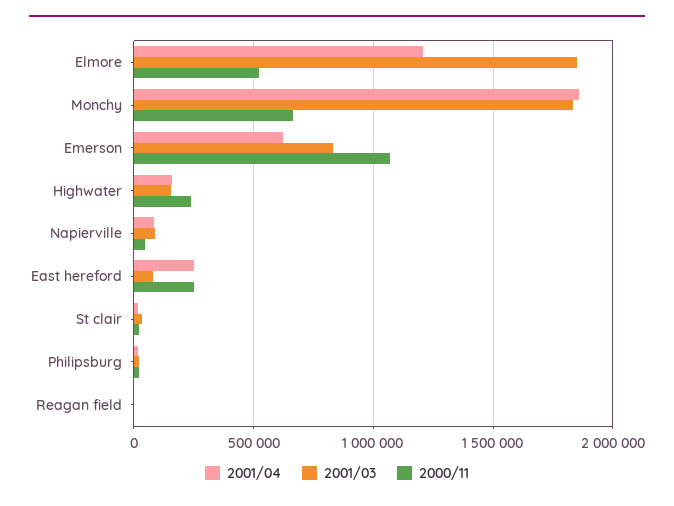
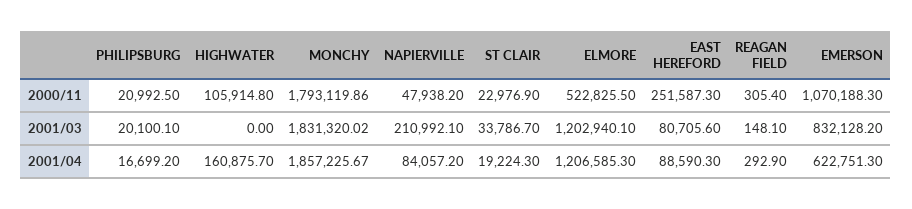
2001/03, Elmore: 1850000 -> 1202940.1
2000/11, Monchy: 650000 -> 1793119.86
2001/03, Highwater: 150000 -> 0
2000/11, Highwater: 250000 -> 105914.8
2001/03, Napierville: 100000 -> 210992.1
2001/04, East hereford: 250000 -> 88590.3

